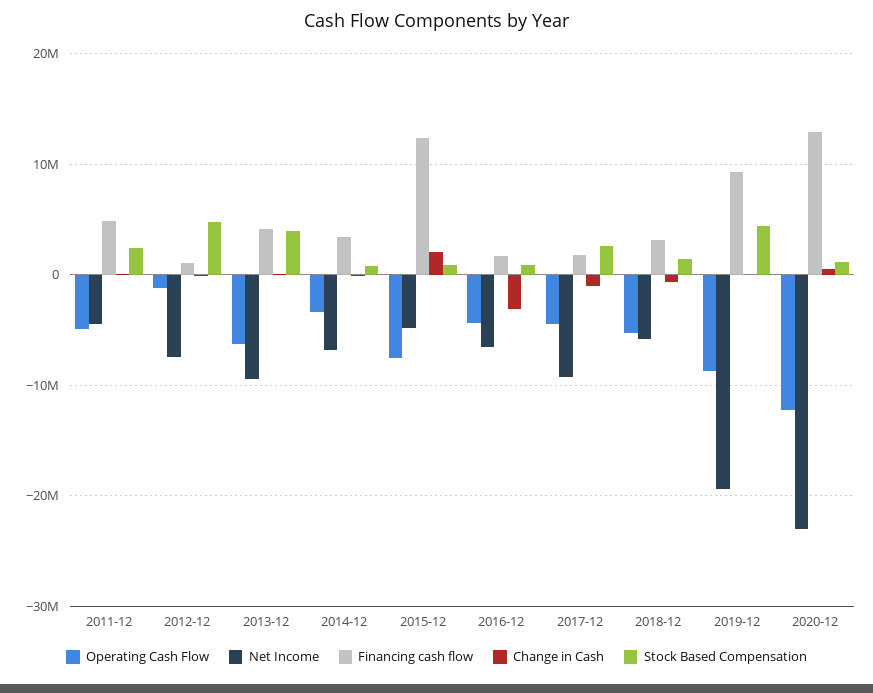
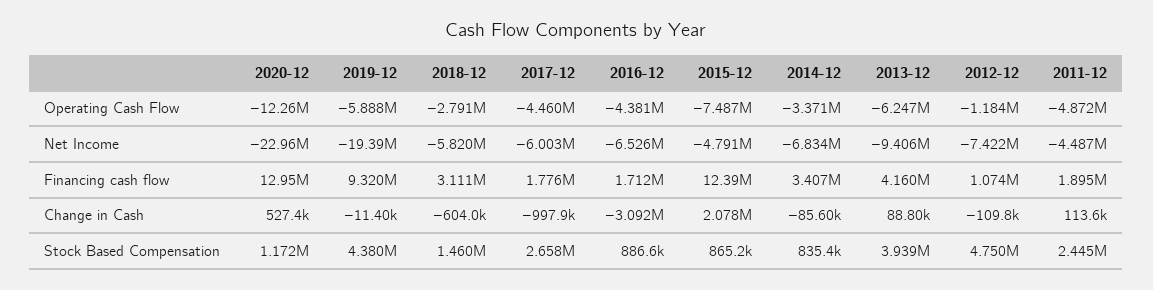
Financing cash flow, 2011-12: 5000000 -> 1895000
Net Income, 2017-12: -9000000 -> -6003000
Operating Cash Flow, 2018-12: -5000000 -> -2791000
Operating Cash Flow, 2019-12: -9000000 -> -5888000

